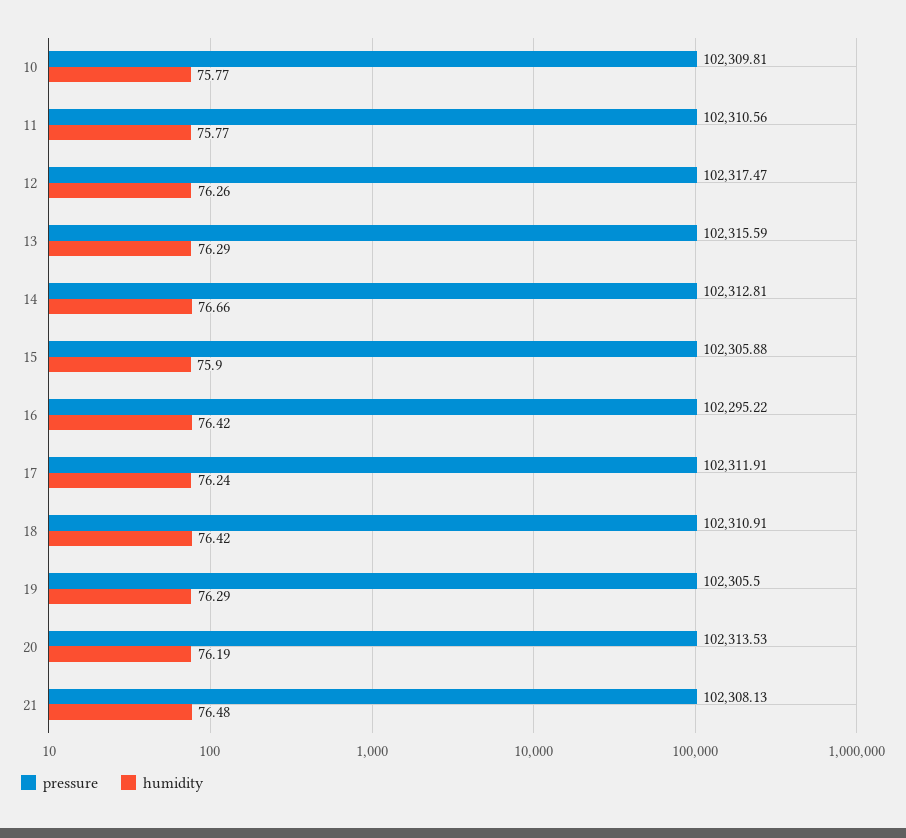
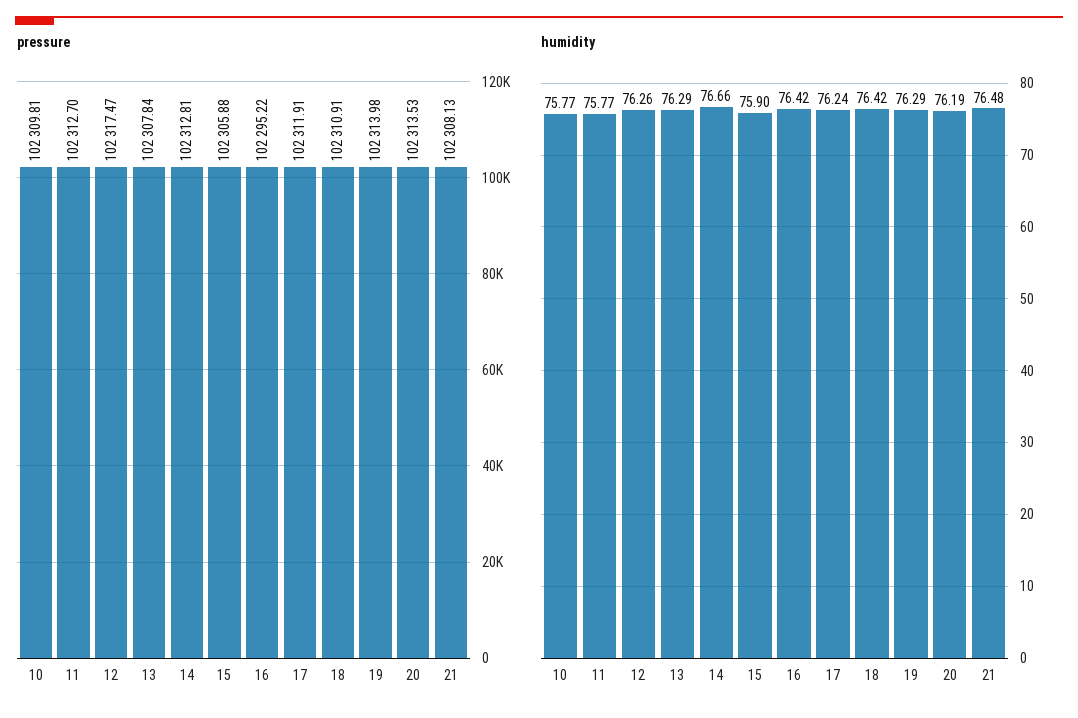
pressure, 11: 102310.56 -> 102312.7
pressure, 13: 102315.59 -> 102307.84
pressure, 19: 102305.5 -> 102313.98

